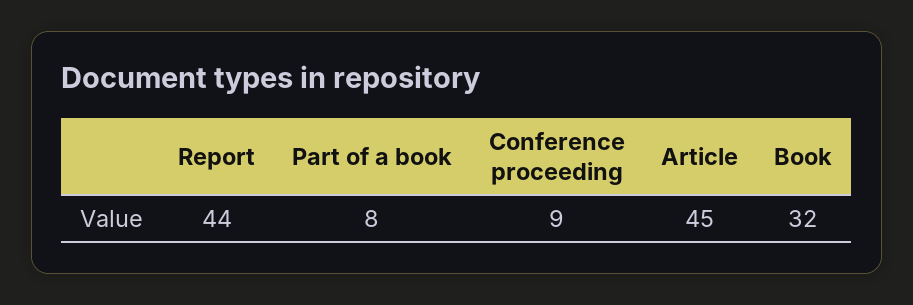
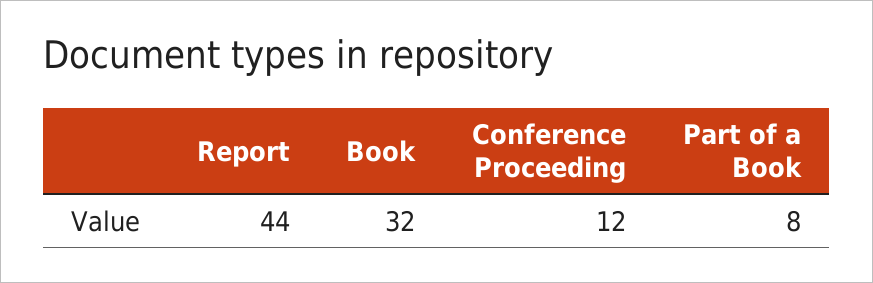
Conference proceeding: 9 -> 12
Article: 45 -> none

